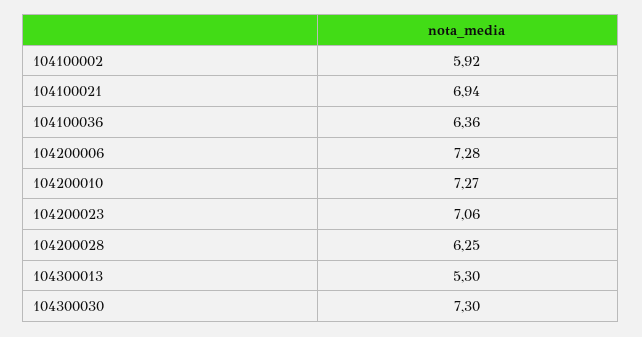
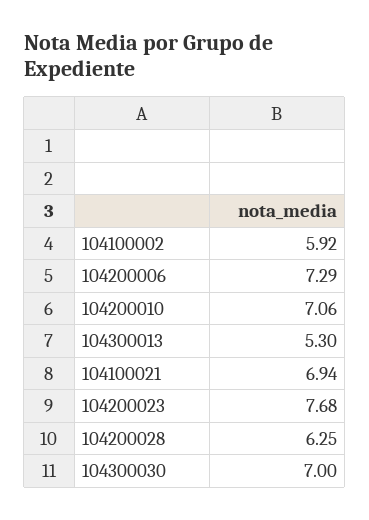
104100036: 6.36 -> none
104200006: 7.28 -> 7.29
104200010: 7.27 -> 7.06
104200023: 7.06 -> 7.68
104300030: 7.3 -> 7

